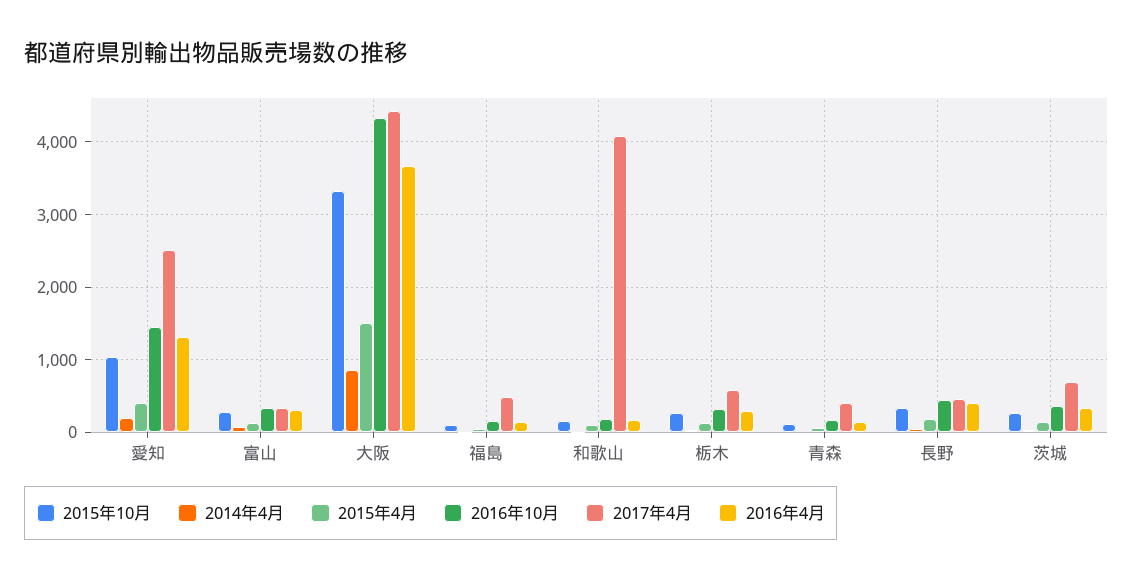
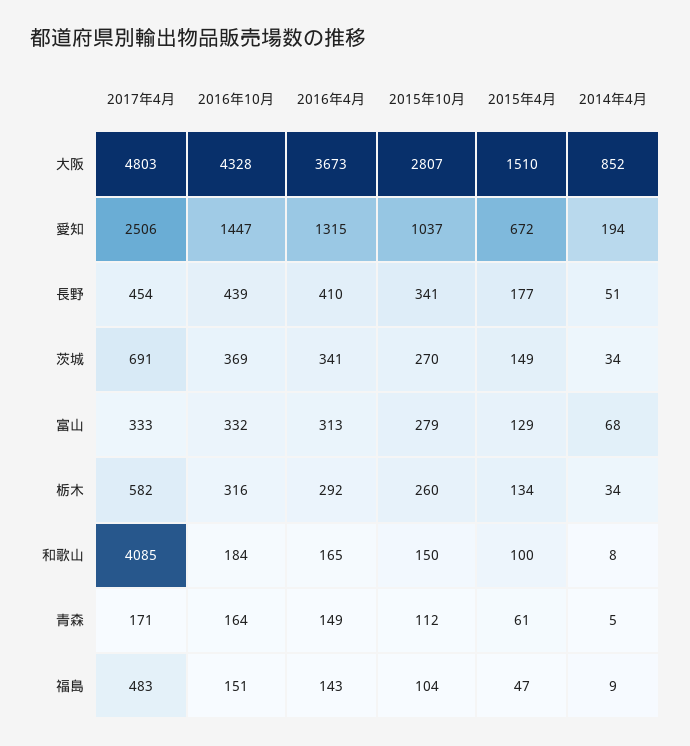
2015年4月, 愛知: 400 -> 672
2015年10月, 大阪: 3300 -> 2807
2017年4月, 大阪: 4400 -> 4803
2017年4月, 青森: 400 -> 171

